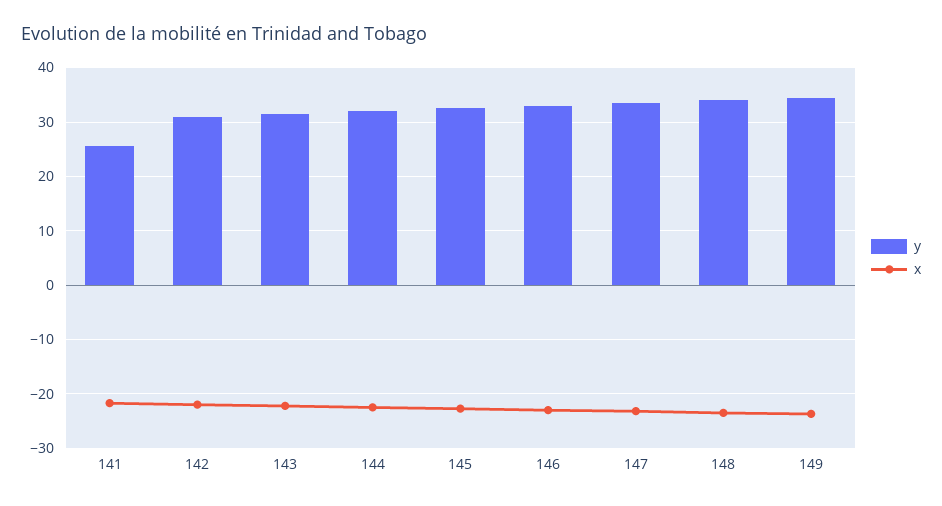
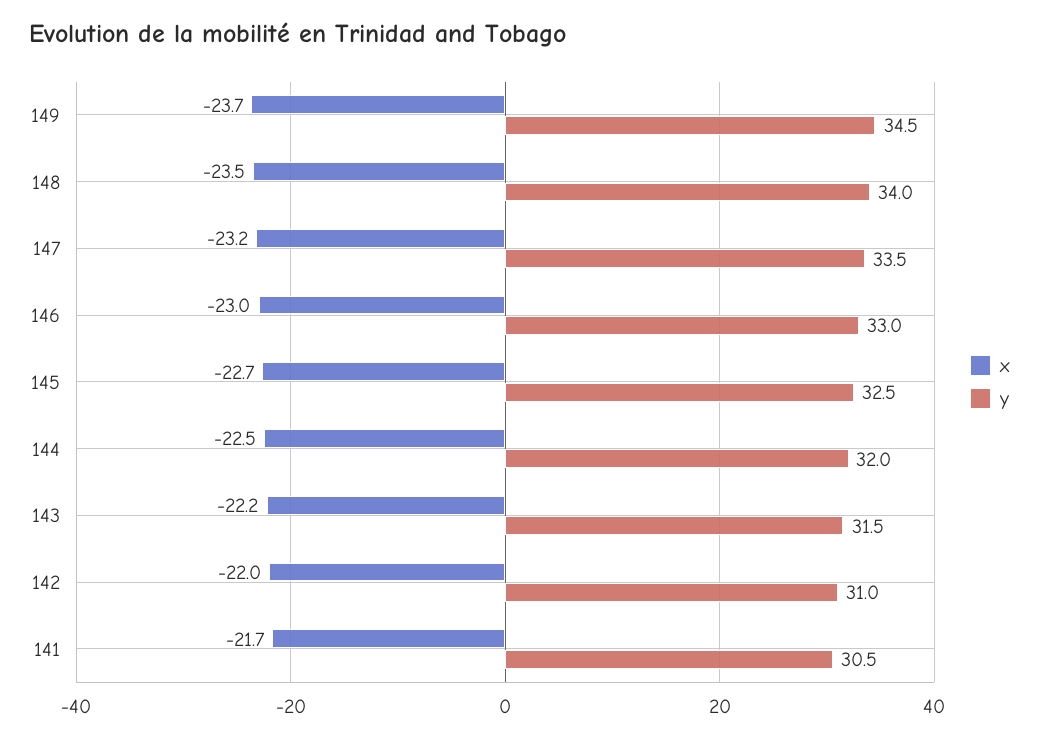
y, 141: 26 -> 30.5

